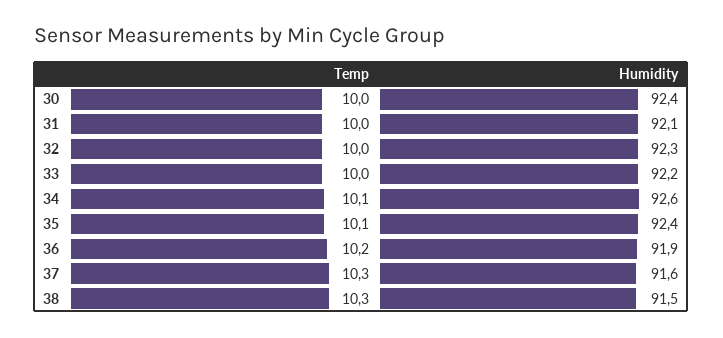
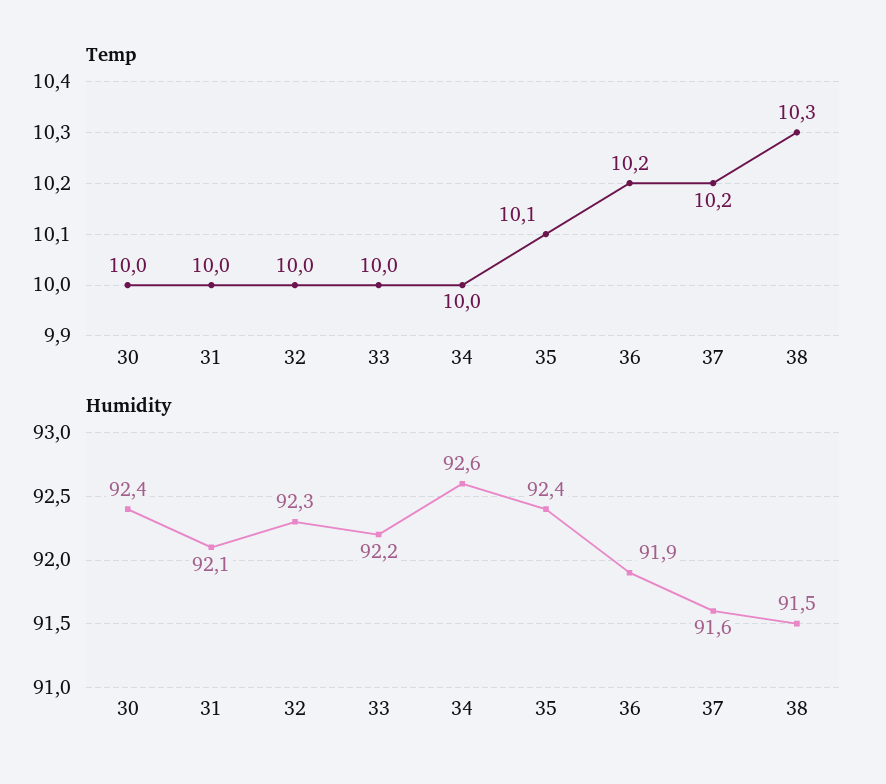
Temp, 34: 10.1 -> 10
Temp, 37: 10.3 -> 10.2

